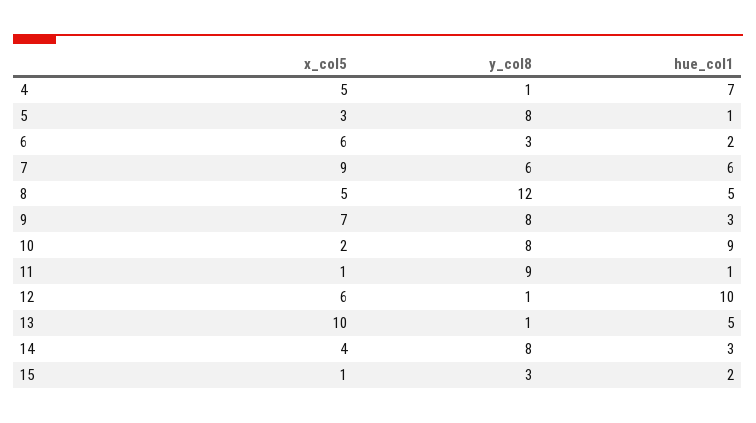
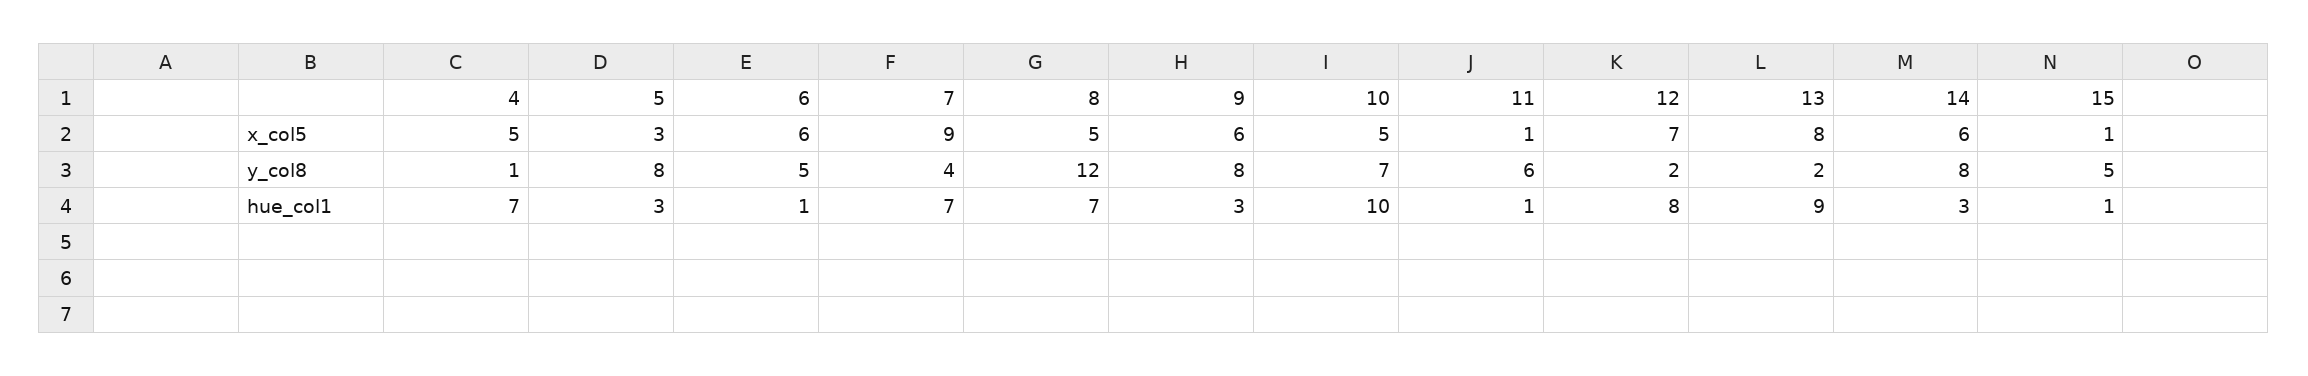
hue_col1, 5: 1 -> 3
y_col8, 6: 3 -> 5
hue_col1, 6: 2 -> 1
y_col8, 7: 6 -> 4
hue_col1, 7: 6 -> 7
hue_col1, 8: 5 -> 7
x_col5, 9: 7 -> 6
x_col5, 10: 2 -> 5
y_col8, 10: 8 -> 7
hue_col1, 10: 9 -> 10
y_col8, 11: 9 -> 6
x_col5, 12: 6 -> 7
y_col8, 12: 1 -> 2
hue_col1, 12: 10 -> 8
x_col5, 13: 10 -> 8
y_col8, 13: 1 -> 2
hue_col1, 13: 5 -> 9
x_col5, 14: 4 -> 6
y_col8, 15: 3 -> 5
hue_col1, 15: 2 -> 1

